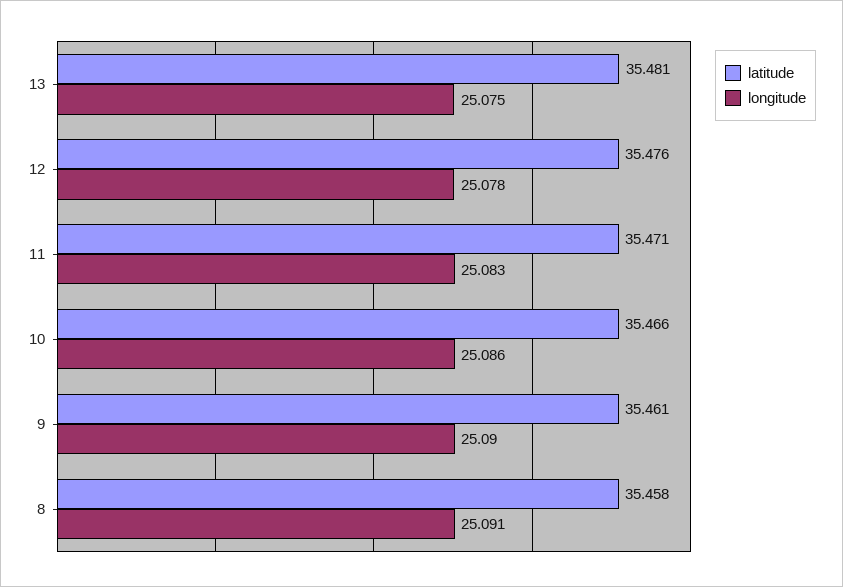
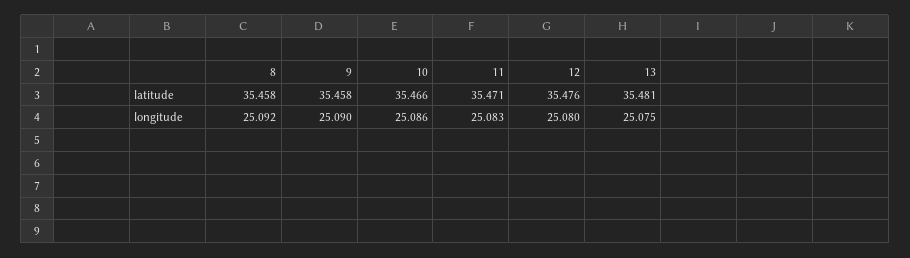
longitude, 12: 25.078 -> 25.08
latitude, 9: 35.461 -> 35.458
longitude, 8: 25.091 -> 25.092

